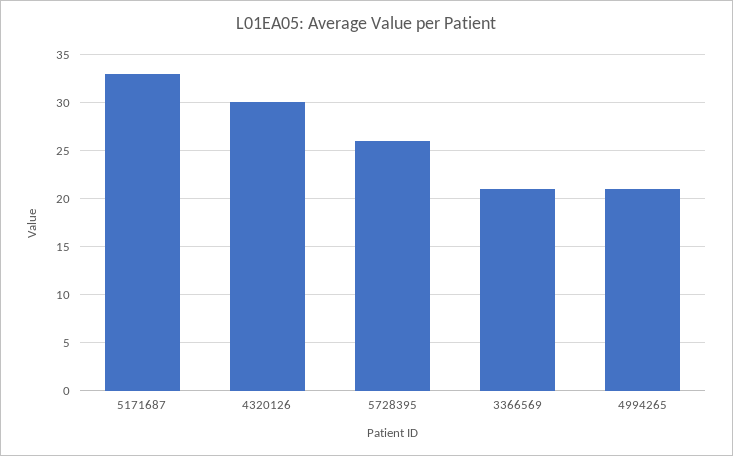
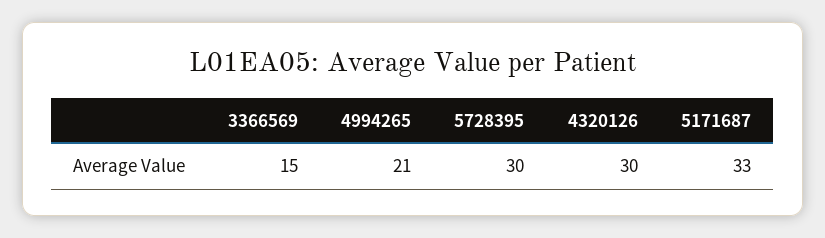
5728395: 26 -> 30
3366569: 21 -> 15

